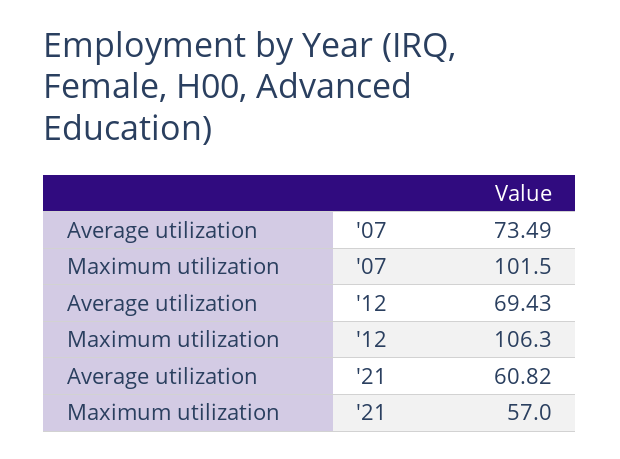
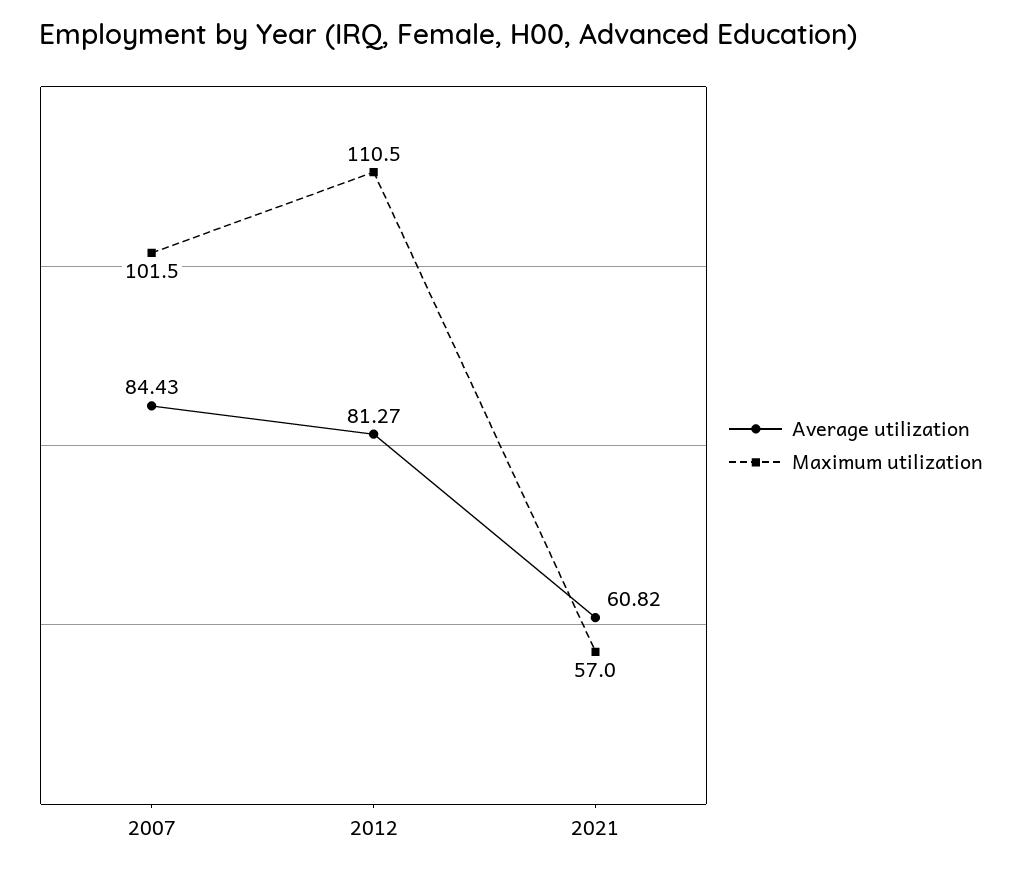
Average utilization, '07: 73.49 -> 84.43
Average utilization, '12: 69.43 -> 81.27
Maximum utilization, '12: 106.3 -> 110.5

